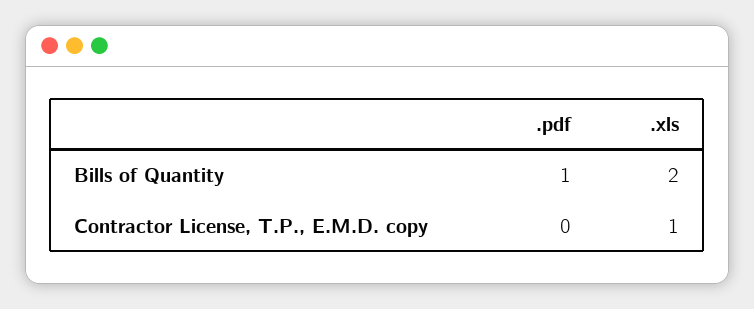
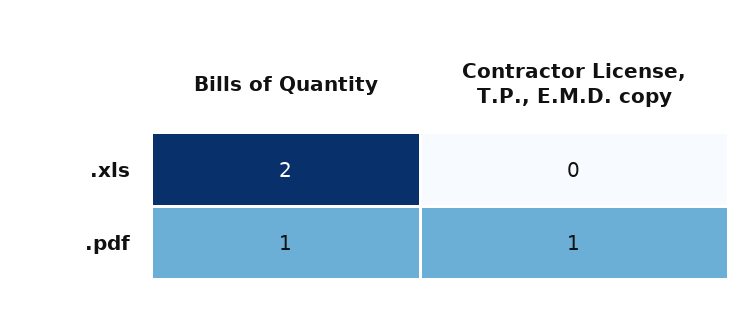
.pdf, Contractor License, T.P., E.M.D. copy: 0 -> 1
.xls, Contractor License, T.P., E.M.D. copy: 1 -> 0

